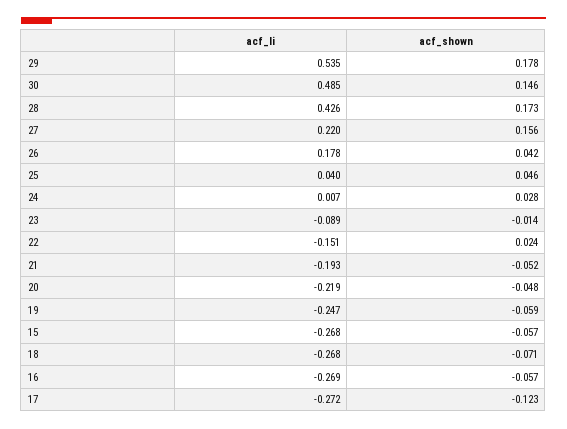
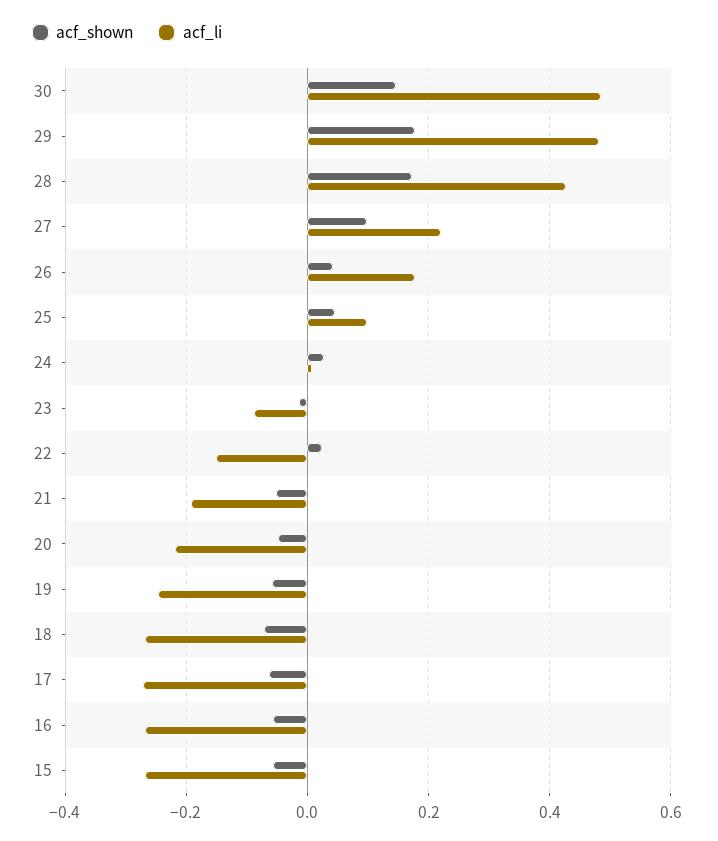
acf_li, 29: 0.535 -> 0.48
acf_shown, 27: 0.156 -> 0.1
acf_li, 25: 0.04 -> 0.1
acf_shown, 17: -0.123 -> -0.06

